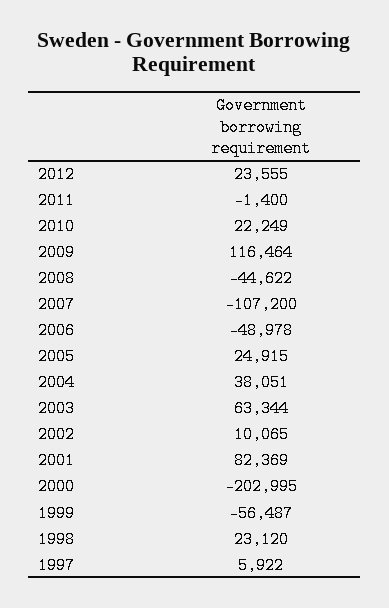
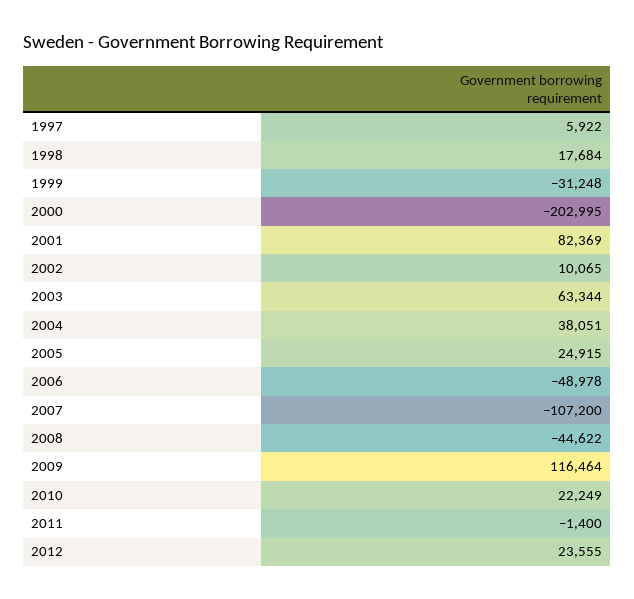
1999: -56487 -> -31248
1998: 23120 -> 17684

